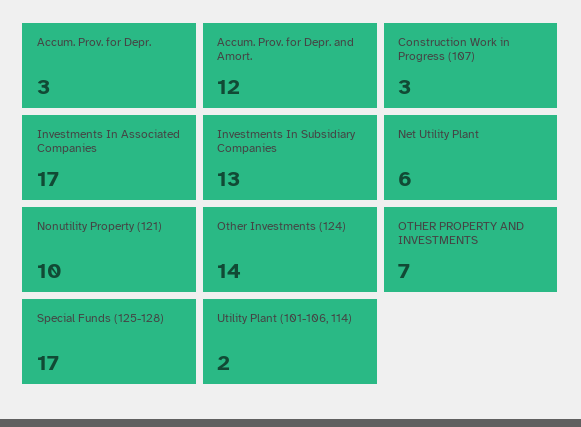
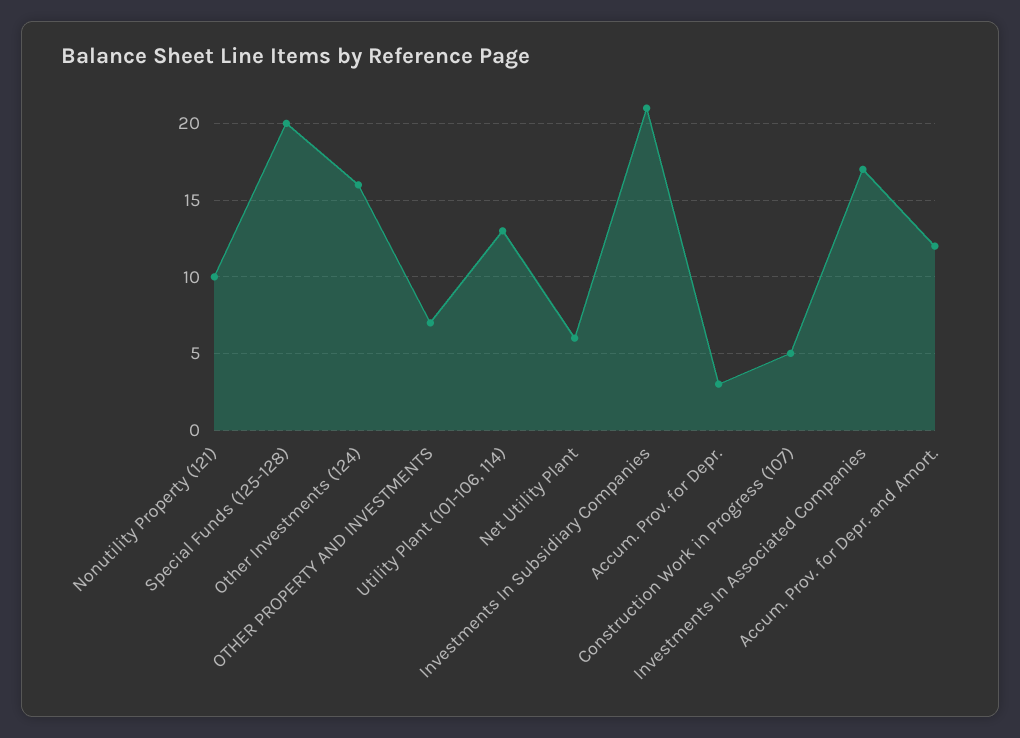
Construction Work in Progress (107): 3 -> 5
Investments In Subsidiary Companies: 13 -> 21
Other Investments (124): 14 -> 16
Special Funds (125-128): 17 -> 20
Utility Plant (101-106, 114): 2 -> 13

